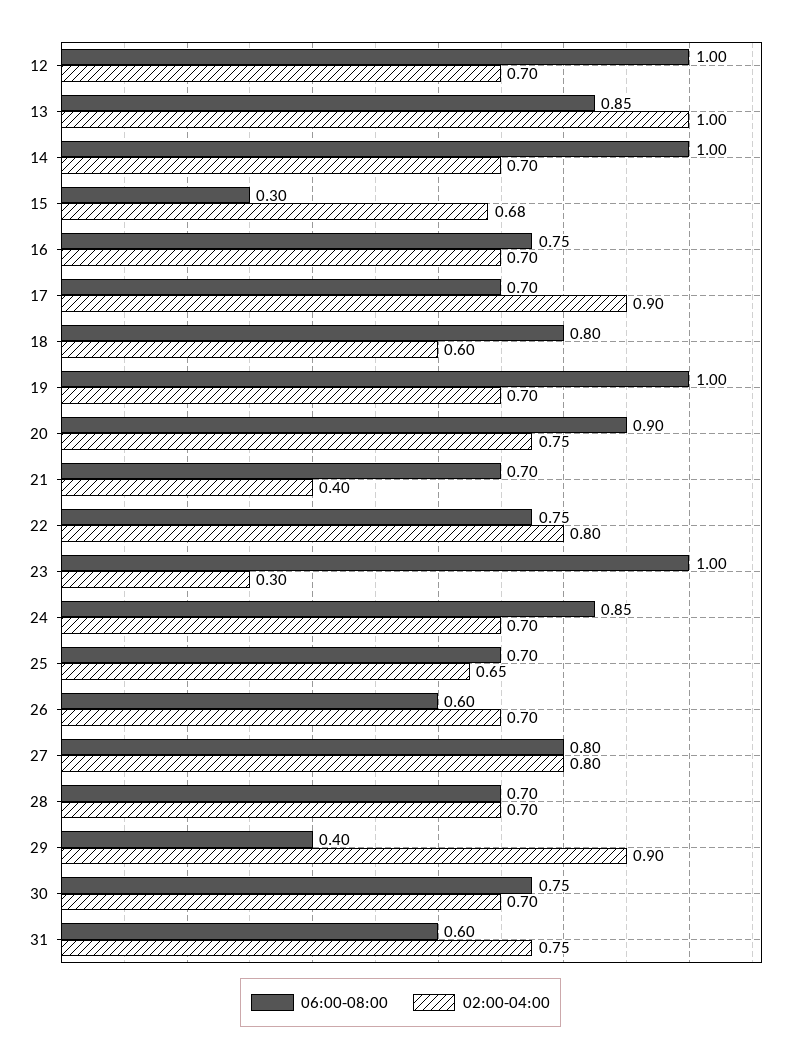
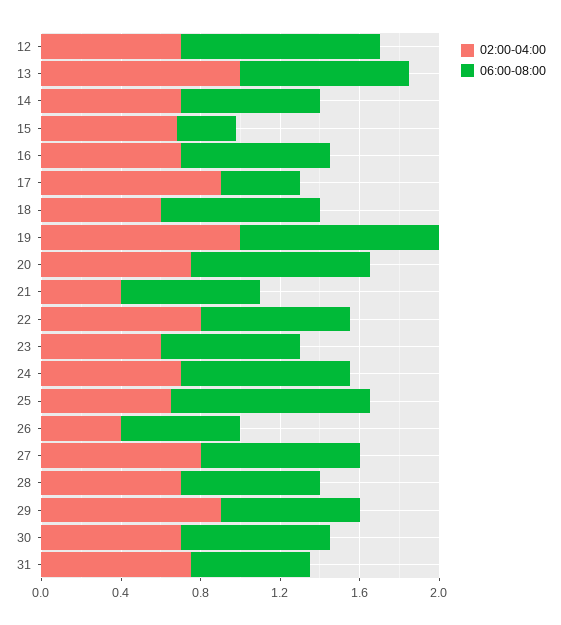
06:00-08:00, 14: 1 -> 0.7
06:00-08:00, 17: 0.7 -> 0.4
02:00-04:00, 19: 0.7 -> 1
06:00-08:00, 23: 1 -> 0.7
02:00-04:00, 23: 0.3 -> 0.6
06:00-08:00, 25: 0.7 -> 1
02:00-04:00, 26: 0.7 -> 0.4
06:00-08:00, 29: 0.4 -> 0.7

